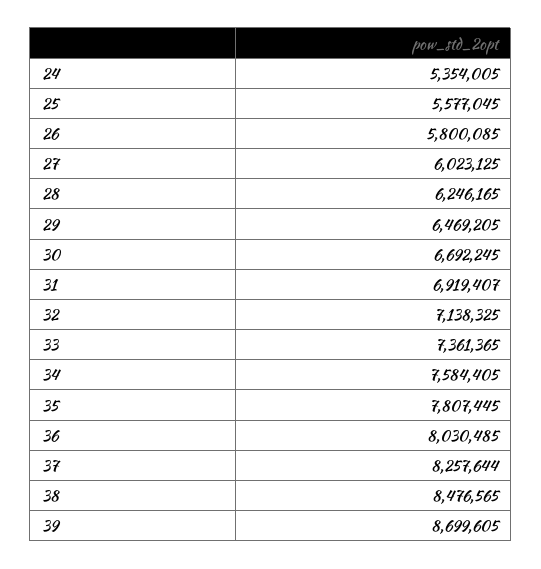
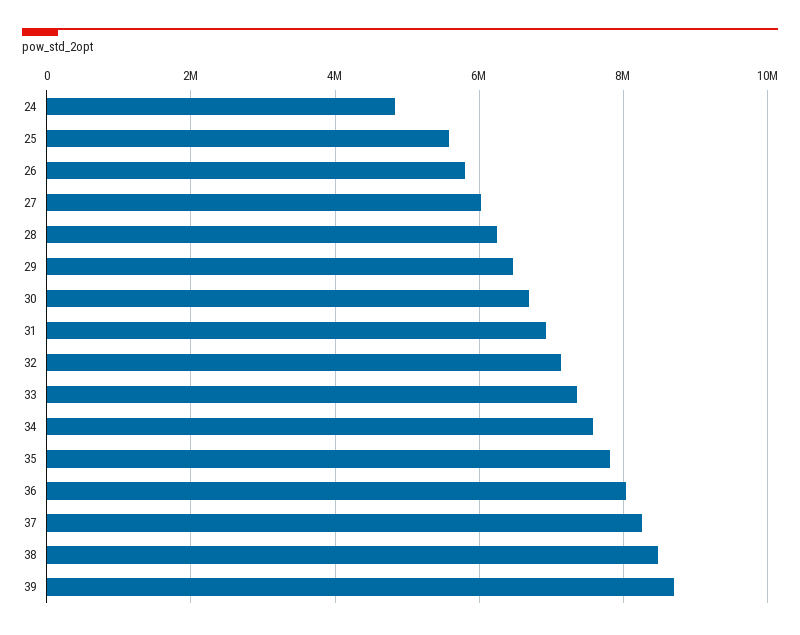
24: 5354005 -> 4800000

